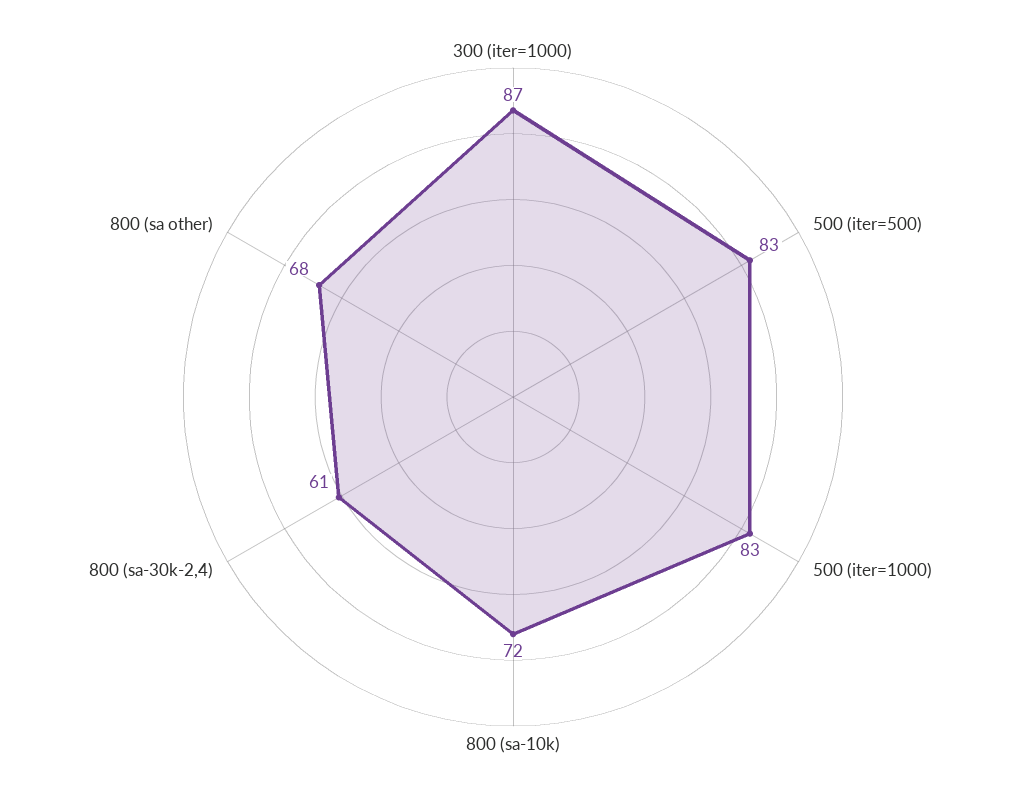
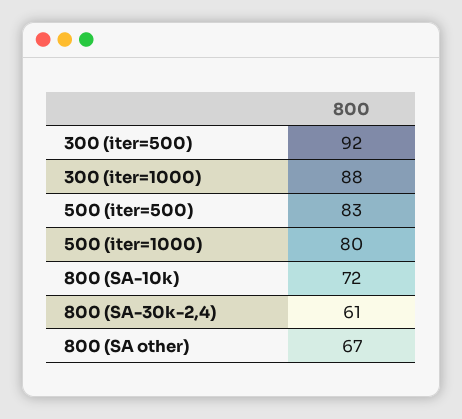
300 (iter=1000): 87 -> 88
500 (iter=1000): 83 -> 80
800 (sa other): 68 -> 67
300 (iter=500): none -> 92

